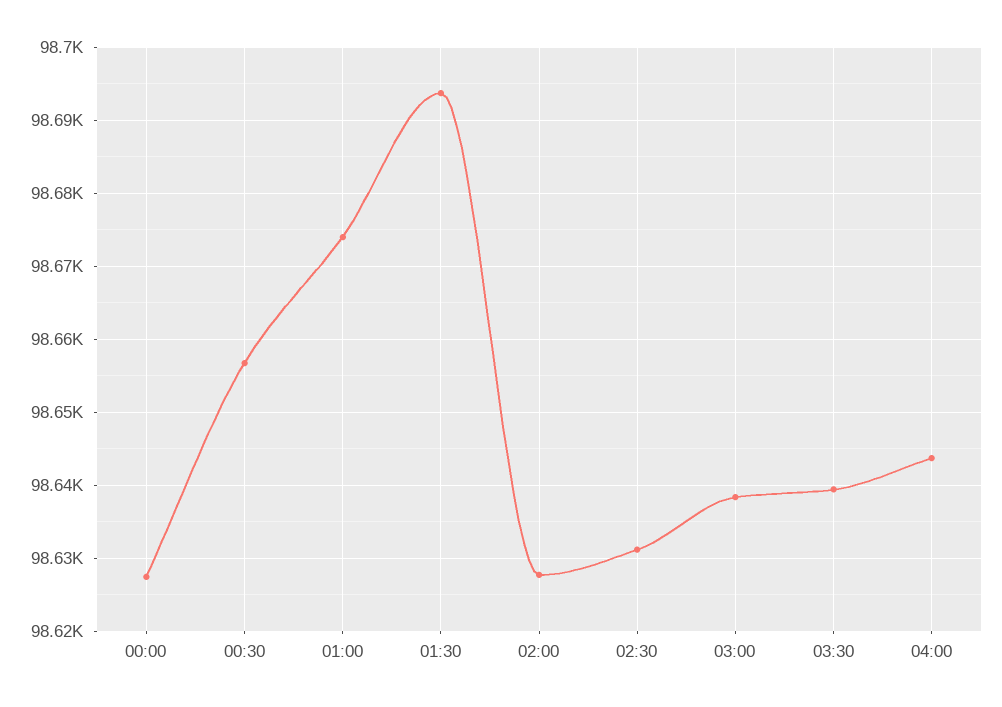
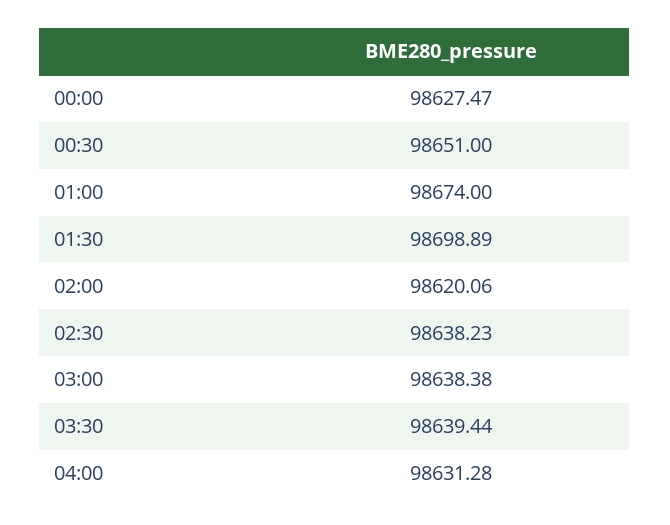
00:30: 98657 -> 98651
01:30: 98694 -> 98698.89
02:00: 98628 -> 98620.06
02:30: 98631 -> 98638.23
04:00: 98644 -> 98631.28

